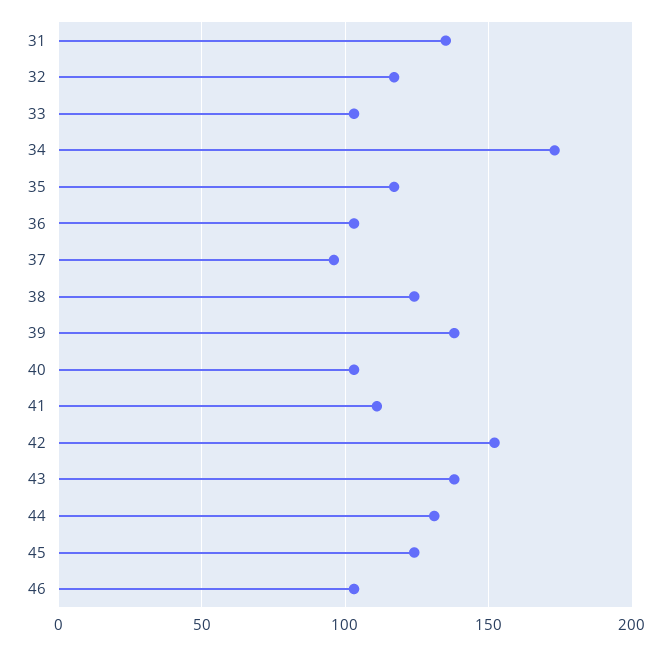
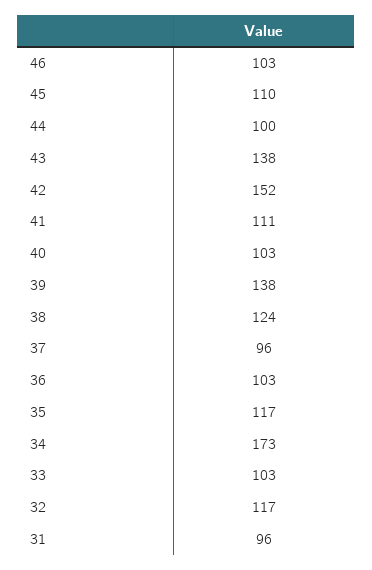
31: 135 -> 96
44: 130 -> 100
45: 125 -> 110

